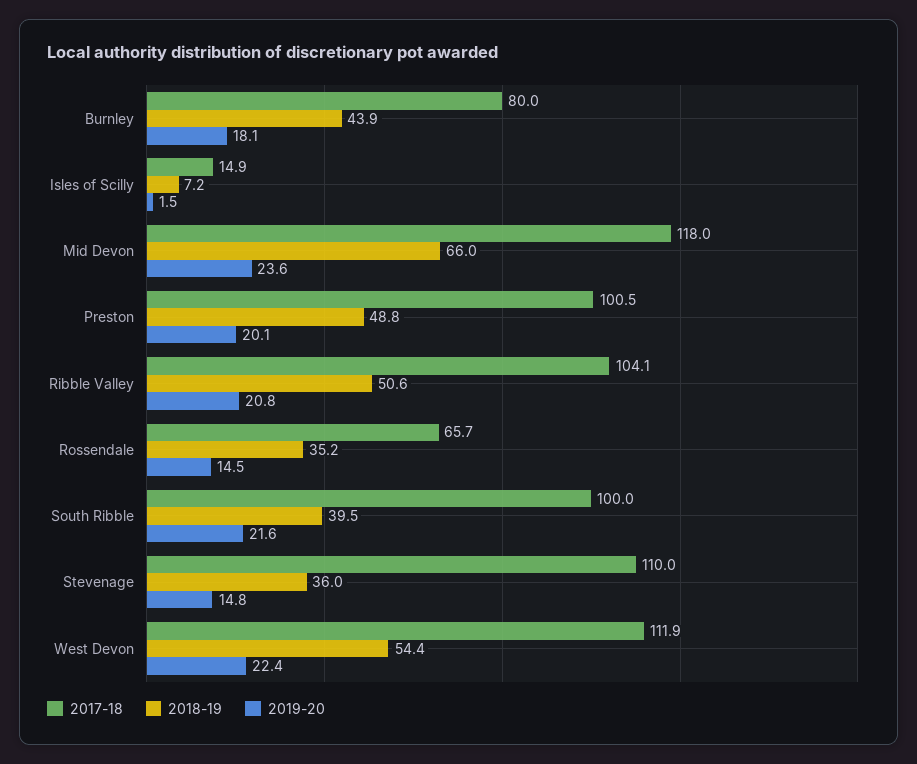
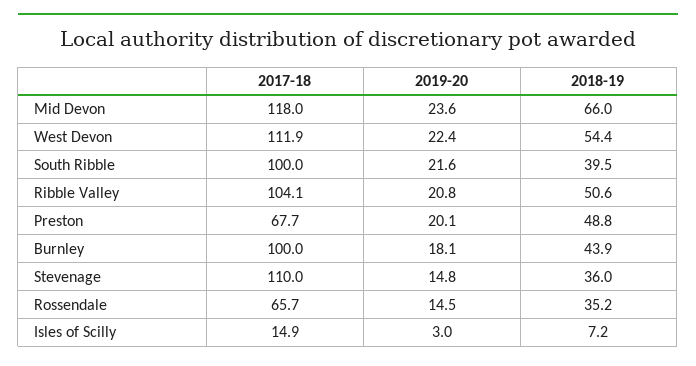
2017-18, Burnley: 80 -> 100
2019-20, Isles of Scilly: 1.5 -> 3
2017-18, Preston: 100.5 -> 67.7

